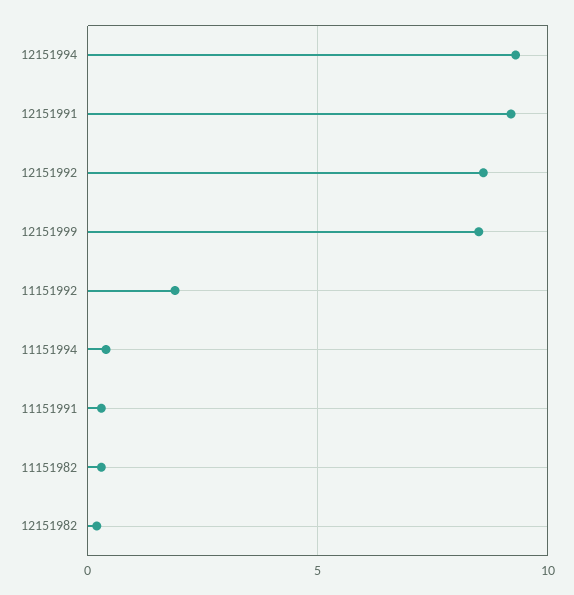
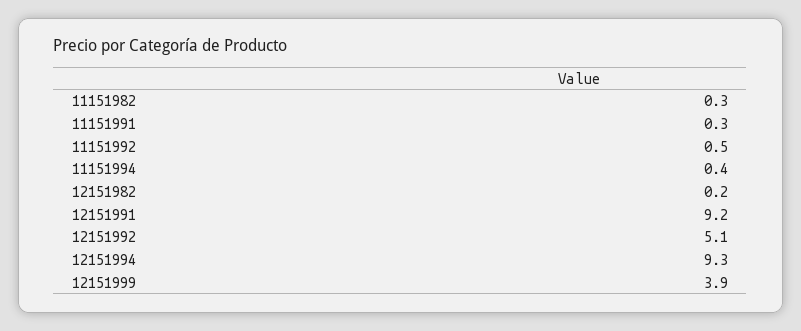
12151992: 8.5 -> 5.1
12151999: 8.5 -> 3.9
11151992: 2 -> 0.5

